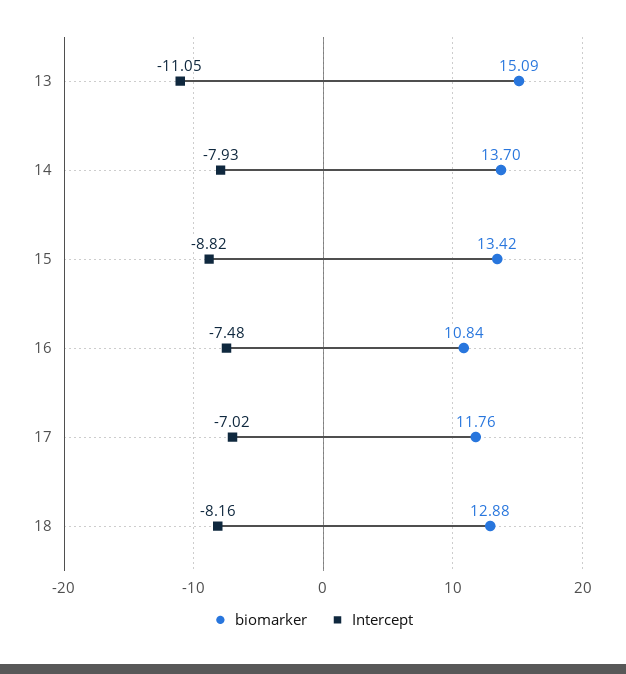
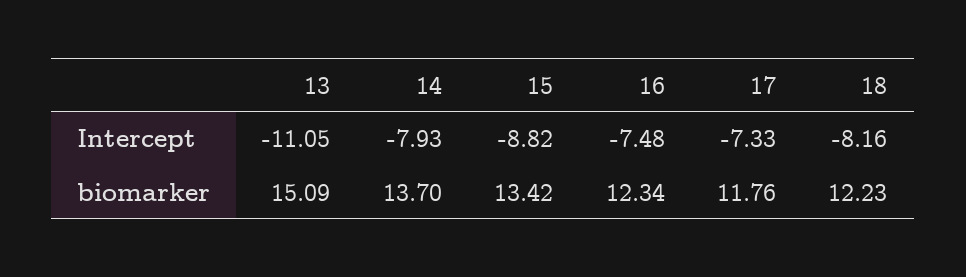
biomarker, 16: 10.84 -> 12.34
Intercept, 17: -7.02 -> -7.33
biomarker, 18: 12.88 -> 12.23

